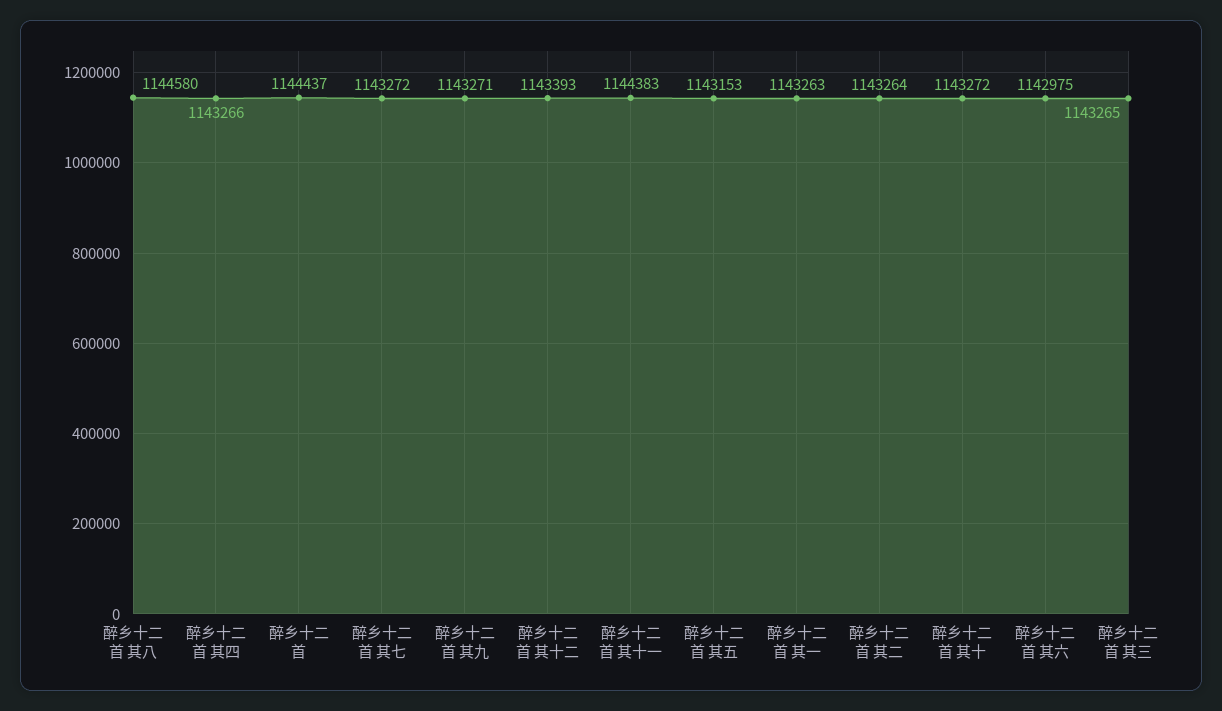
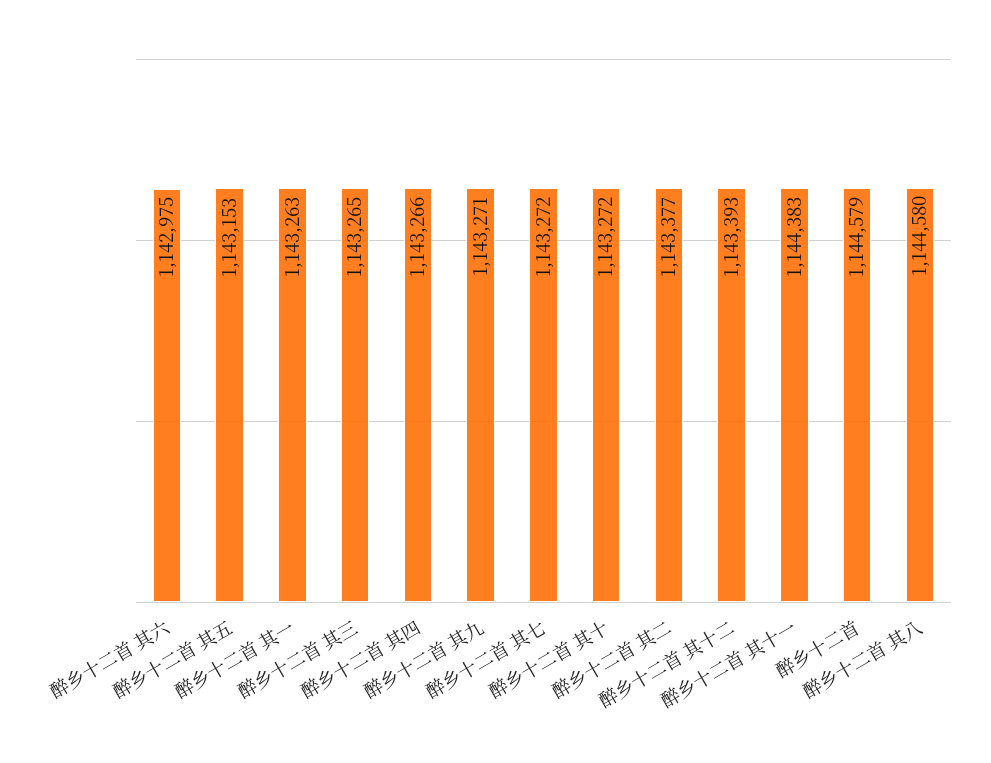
醉乡十二首: 1144437 -> 1144579
醉乡十二首 其二: 1143264 -> 1143377

